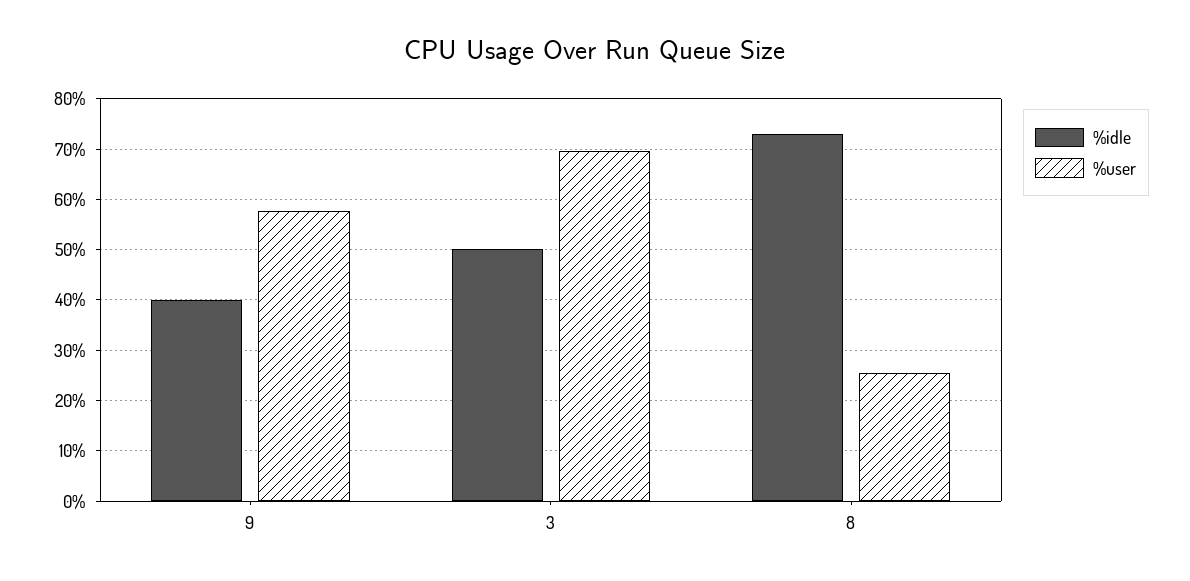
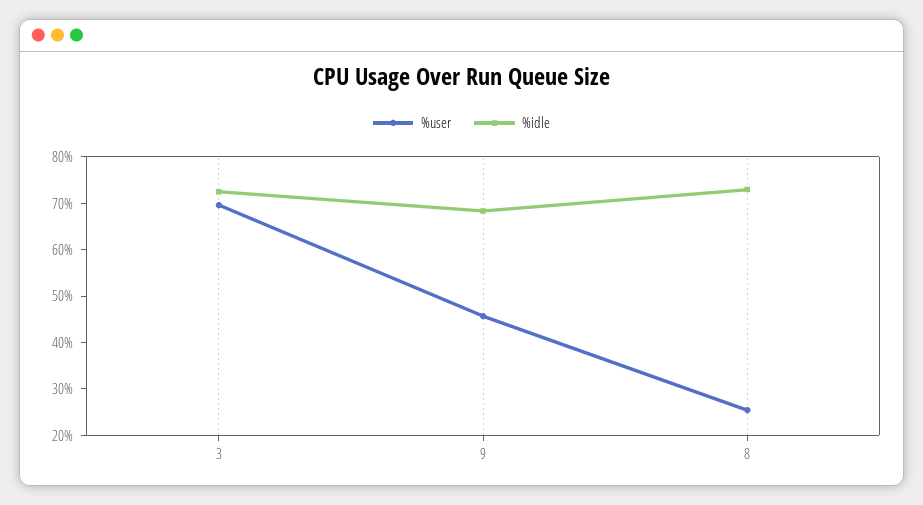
%idle, 9: 40 -> 68
%user, 9: 58 -> 46
%idle, 3: 50 -> 72

